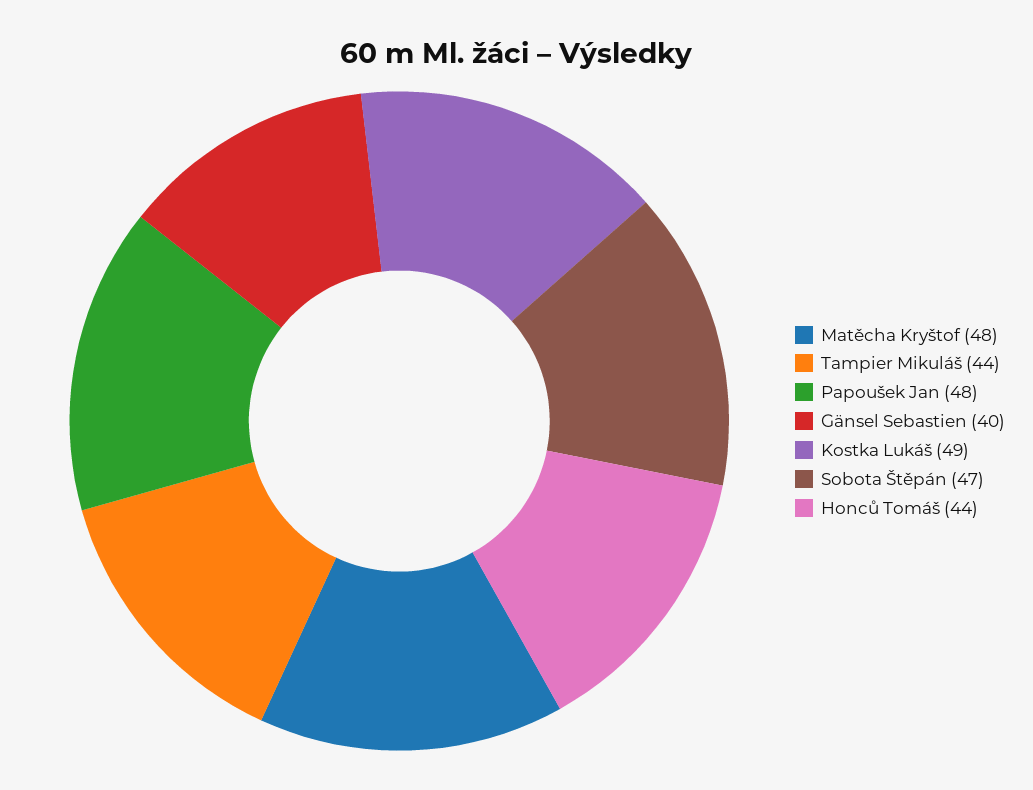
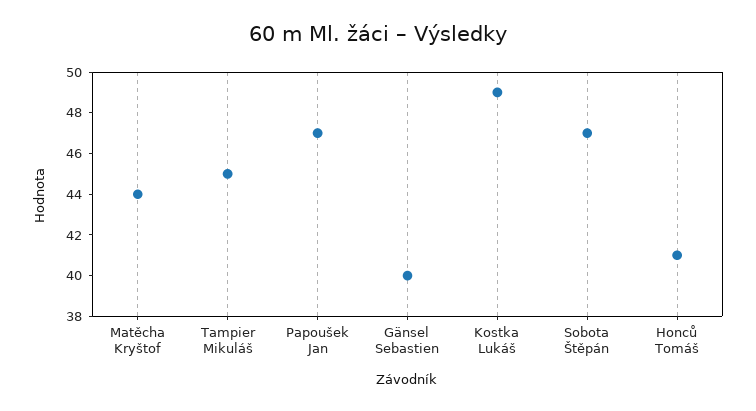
Matěcha Kryštof: 48 -> 44
Tampier Mikuláš: 44 -> 45
Papoušek Jan: 48 -> 47
Honců Tomáš: 44 -> 41

